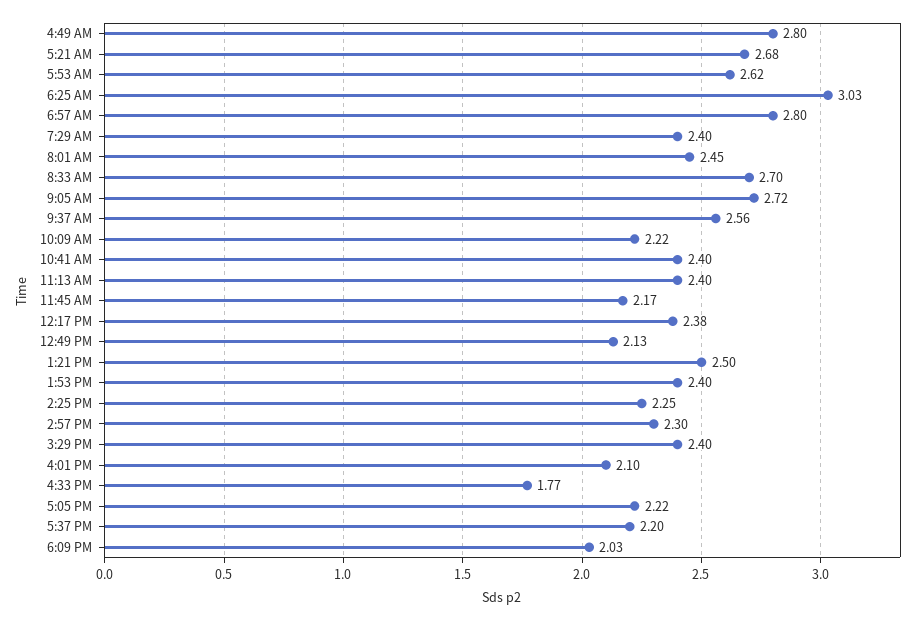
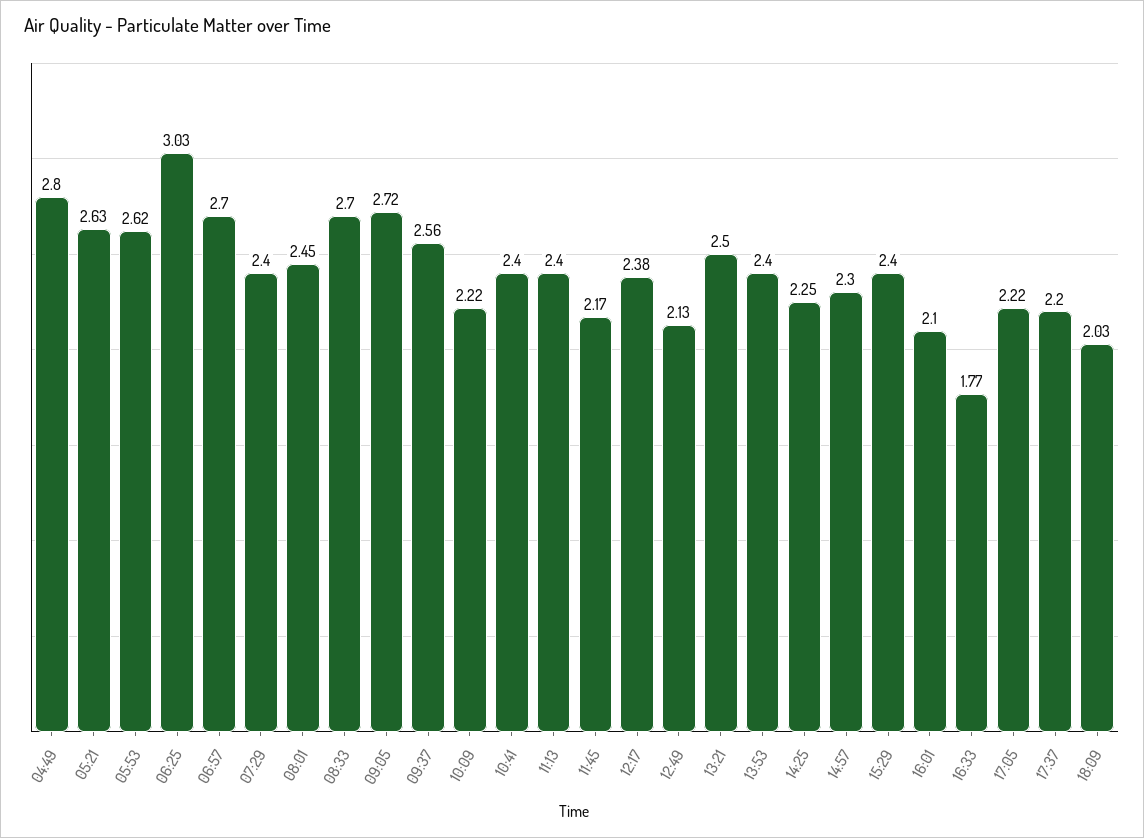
5:21 AM: 2.68 -> 2.63
6:57 AM: 2.8 -> 2.7

